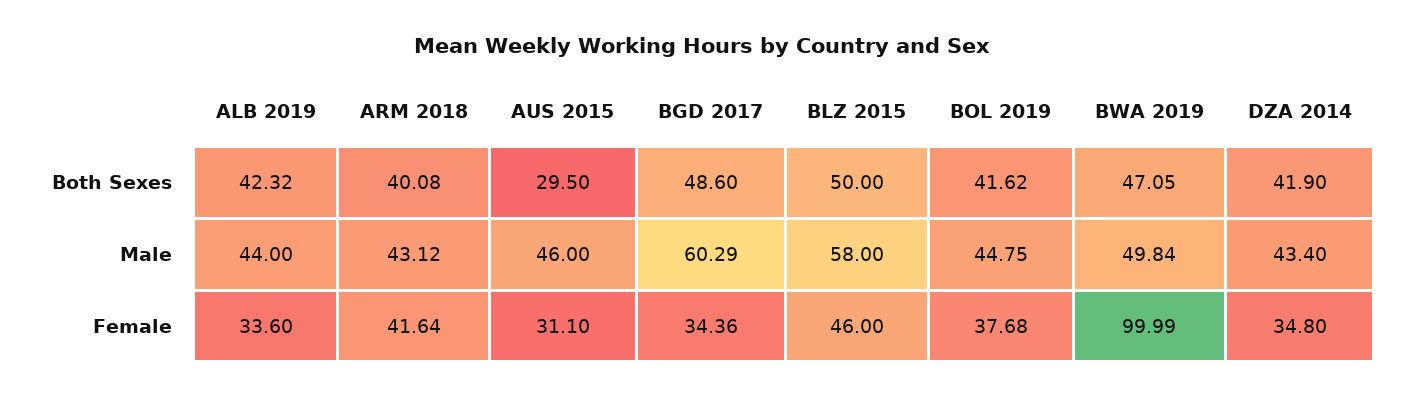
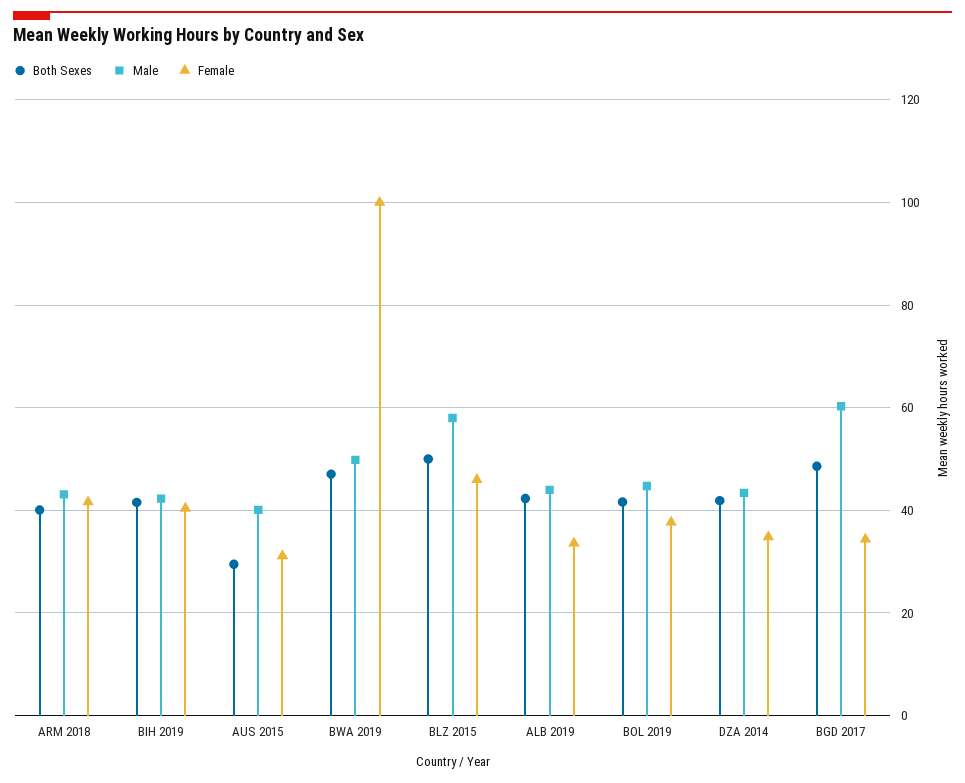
Male, AUS 2015: 46 -> 40
Both Sexes, BIH 2019: none -> 42
Male, BIH 2019: none -> 42
Female, BIH 2019: none -> 40

